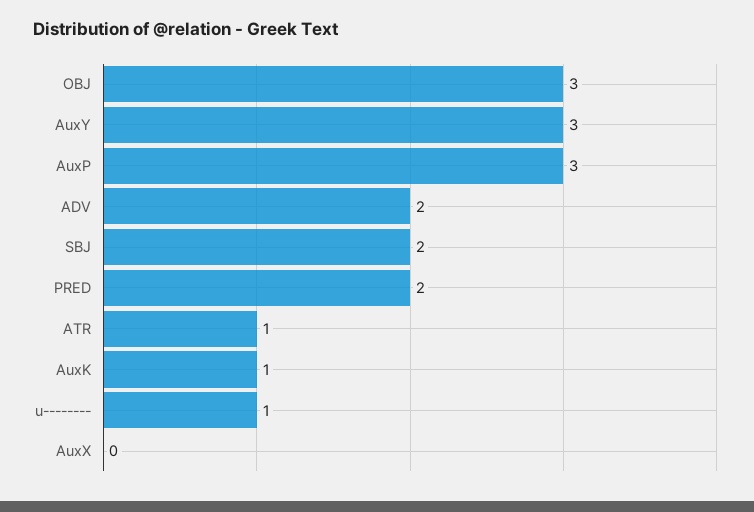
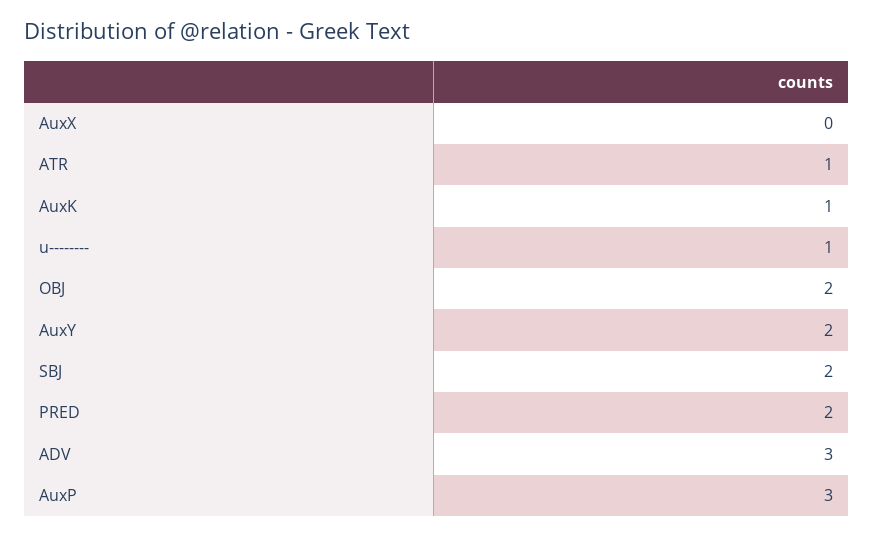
OBJ: 3 -> 2
AuxY: 3 -> 2
ADV: 2 -> 3

